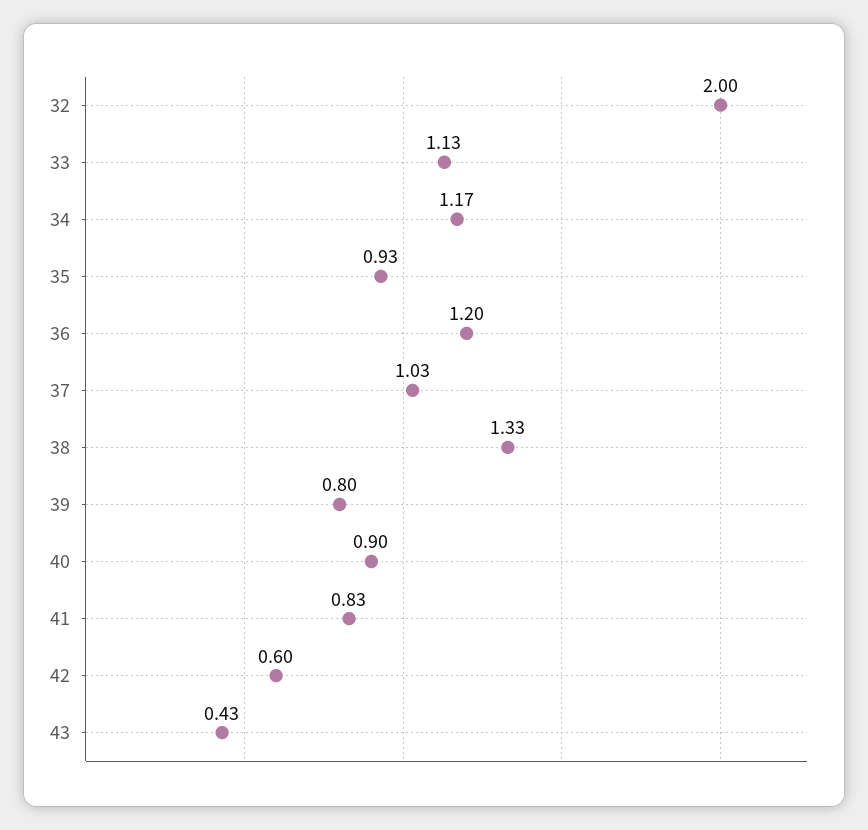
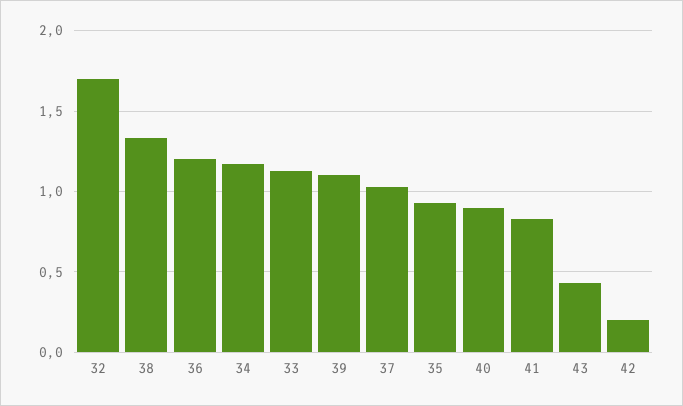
32: 2 -> 1.7
39: 0.8 -> 1.1
42: 0.6 -> 0.2

